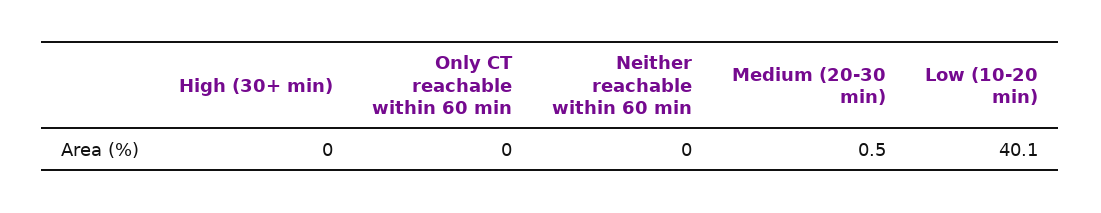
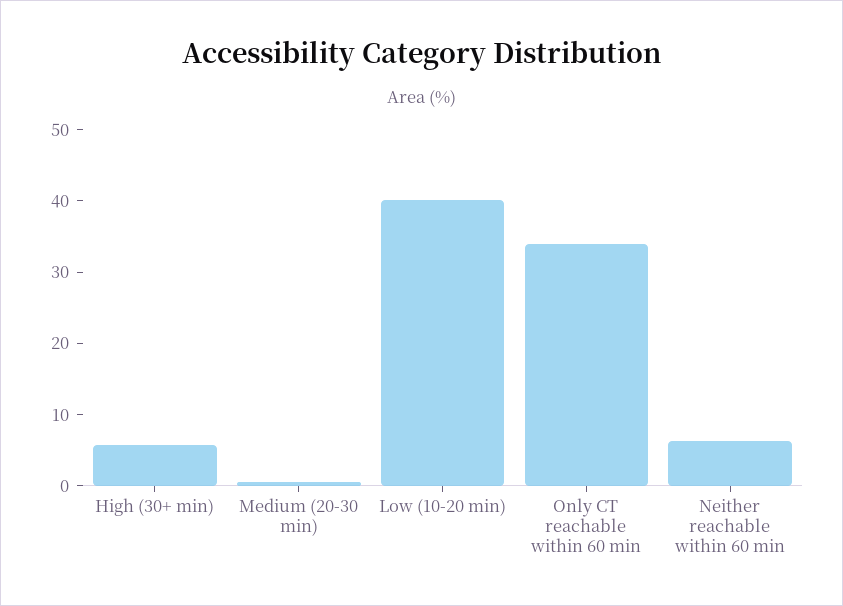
High (30+ min): 0 -> 6
Only CT reachable within 60 min: 0 -> 34
Neither reachable within 60 min: 0 -> 6

